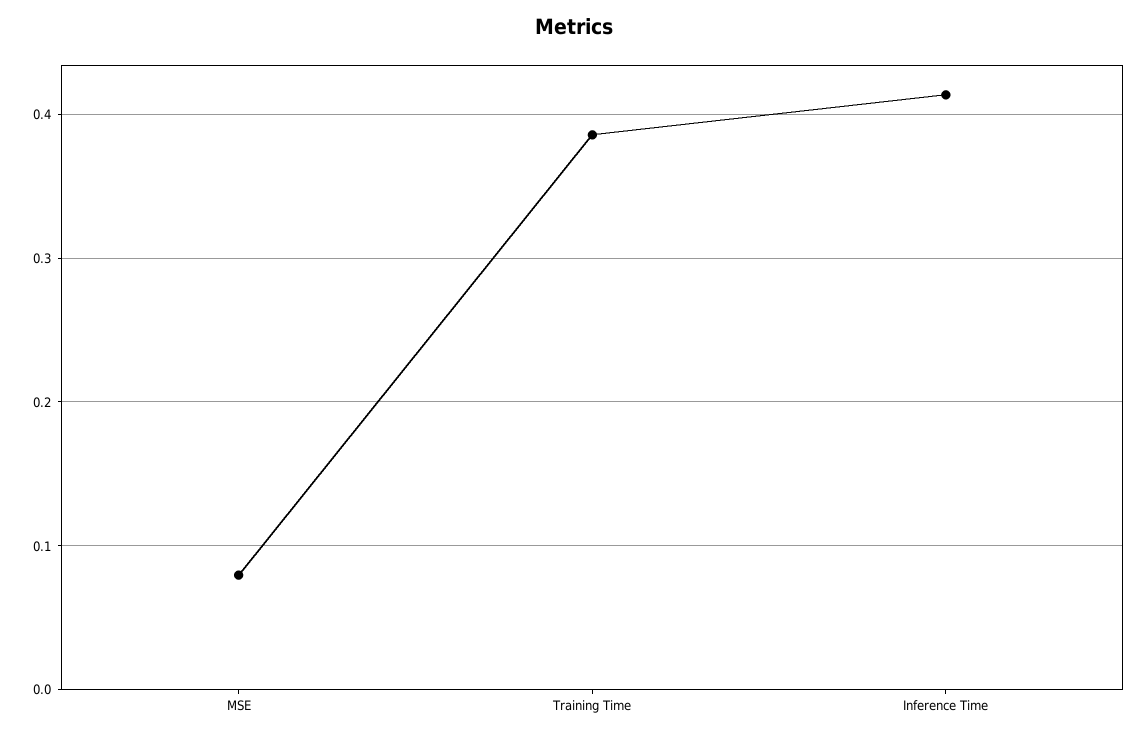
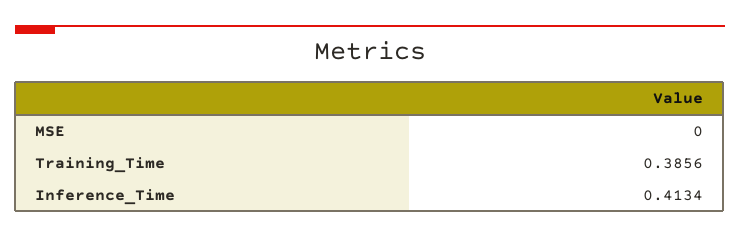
MSE: 0.08 -> 0

